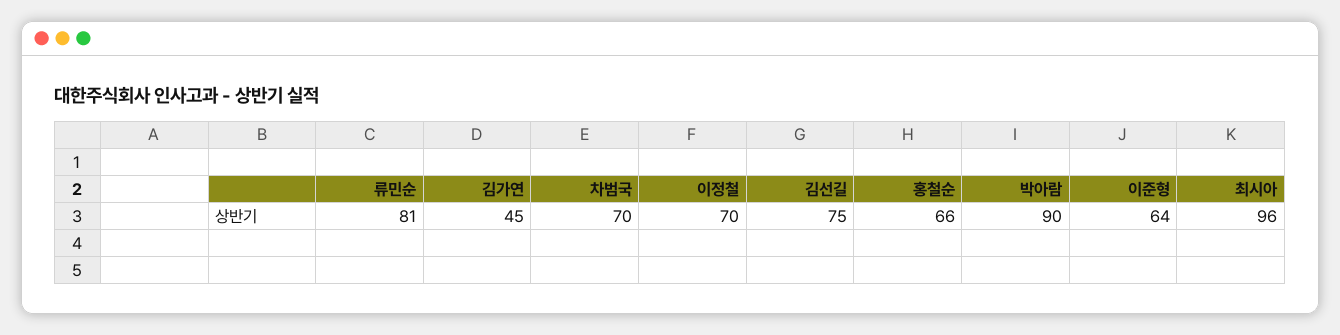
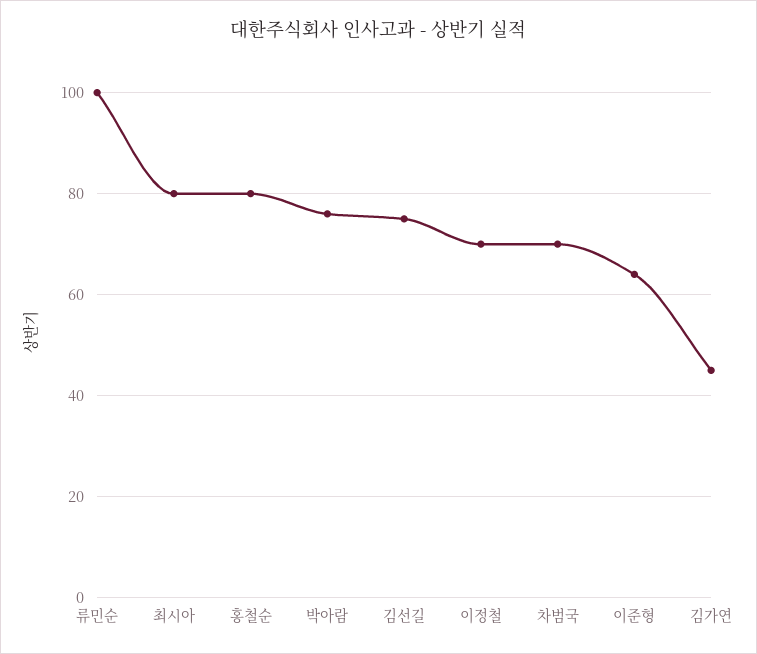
류민순: 81 -> 100
홍철순: 66 -> 80
박아람: 90 -> 75
최시아: 96 -> 80

